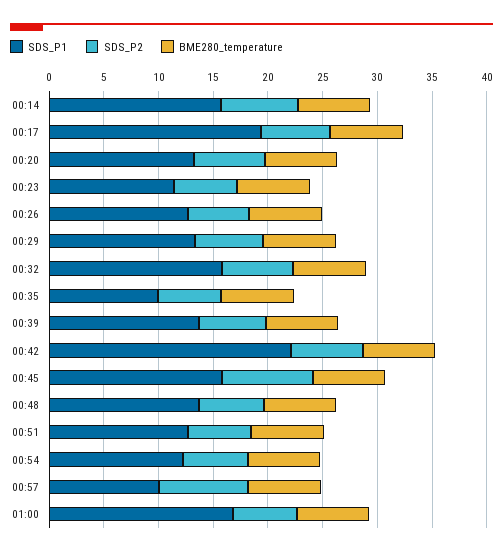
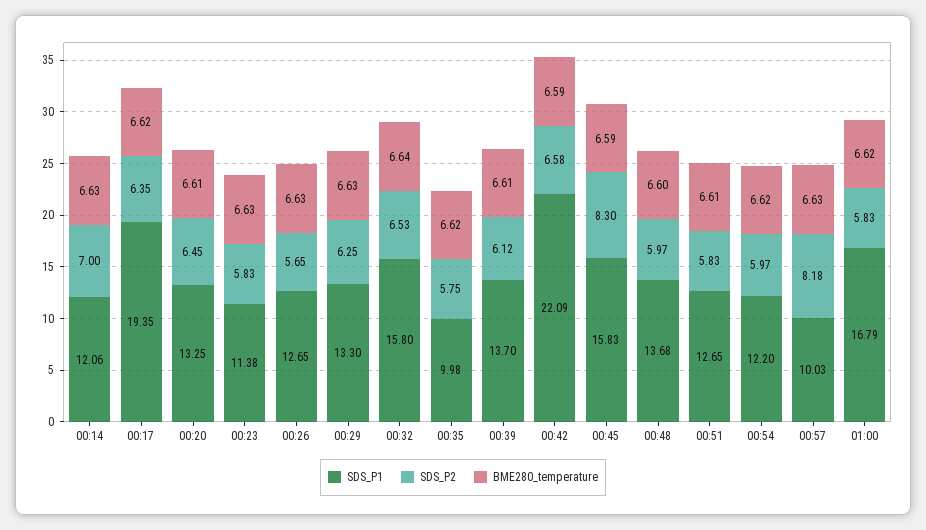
SDS_P1, 00:14: 16 -> 12.06

